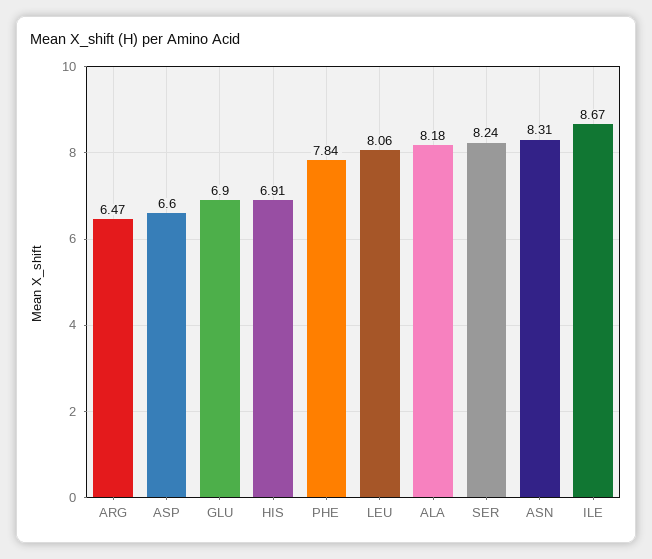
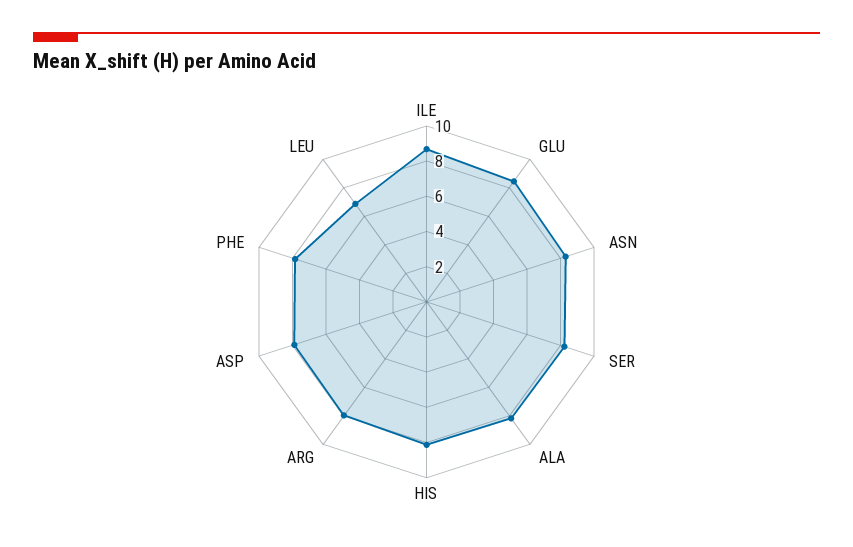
ARG: 6.47 -> 8
ASP: 6.6 -> 8
GLU: 6.9 -> 8.5
HIS: 6.91 -> 8
LEU: 8.06 -> 7

